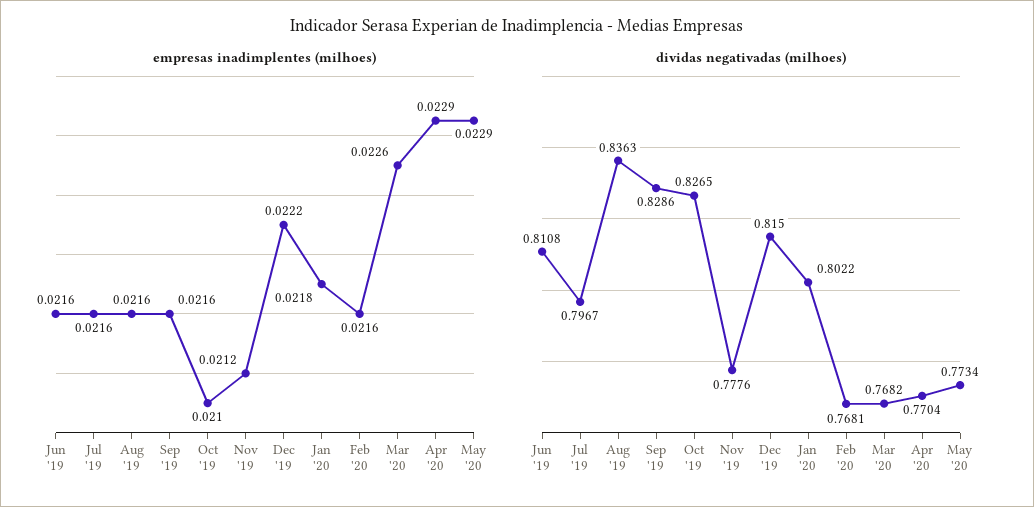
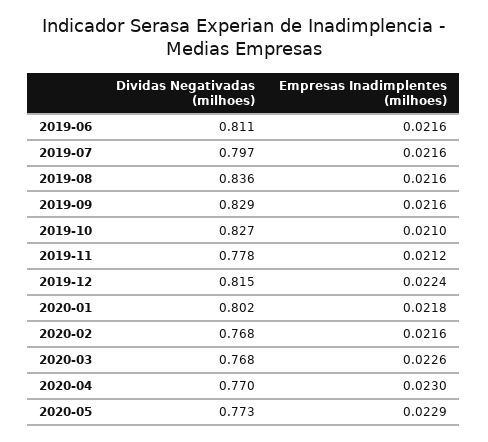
empresas inadimplentes (milhoes), Dec '19: 0.0222 -> 0.0224
empresas inadimplentes (milhoes), Apr '20: 0.0229 -> 0.023

